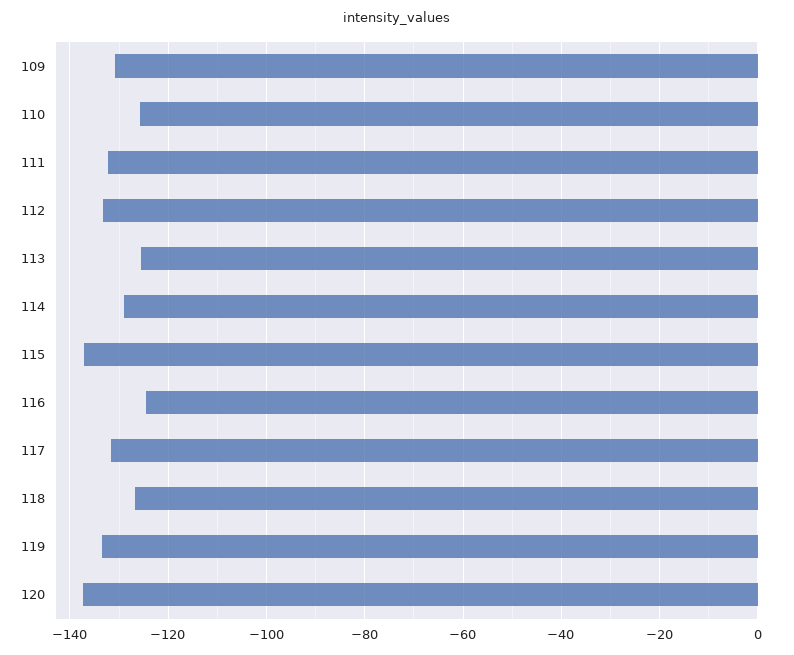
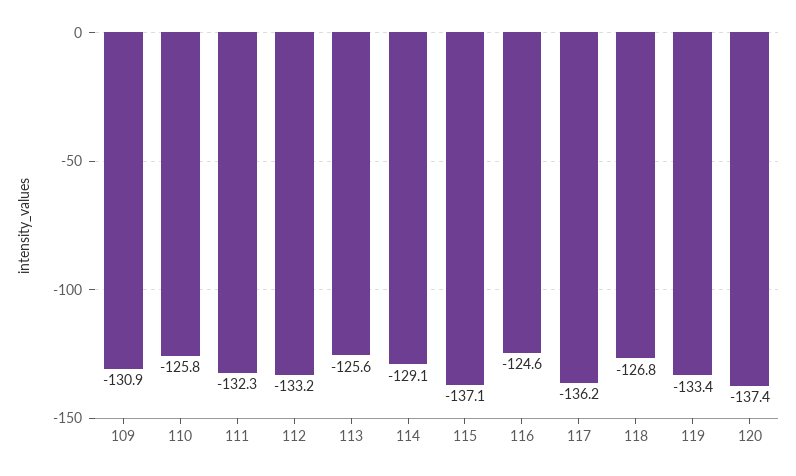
117: -132 -> -136.2

